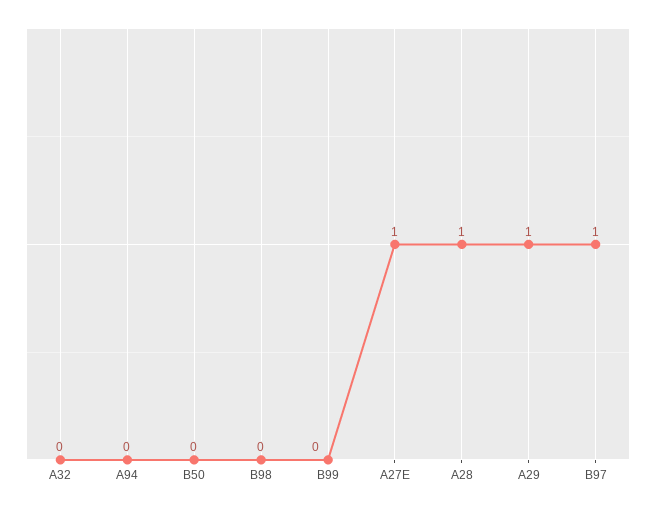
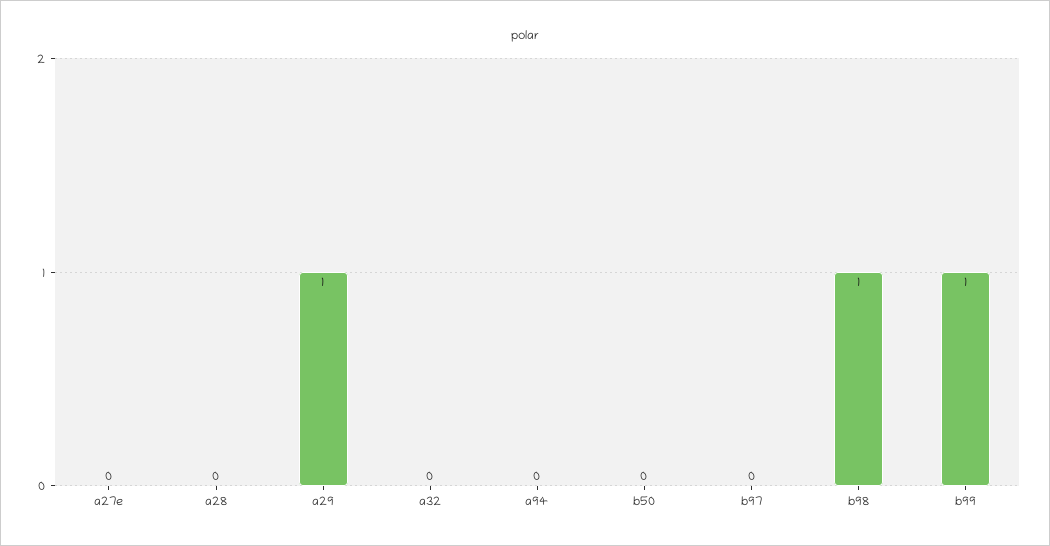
B98: 0 -> 1
B99: 0 -> 1
A27E: 1 -> 0
A28: 1 -> 0
B97: 1 -> 0

